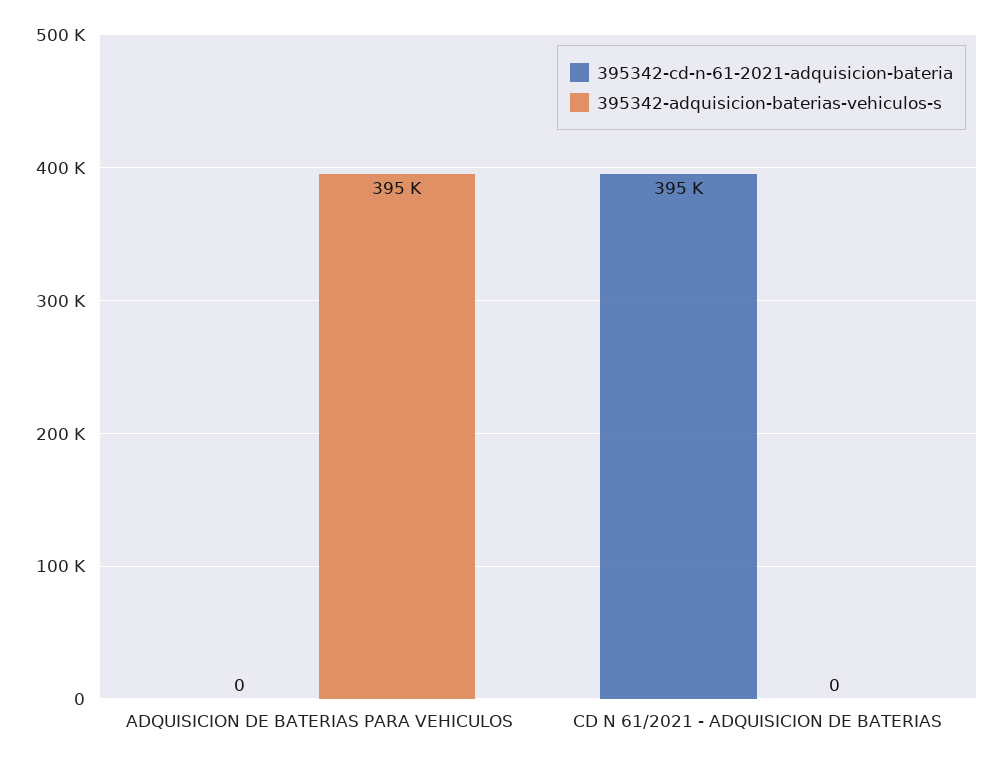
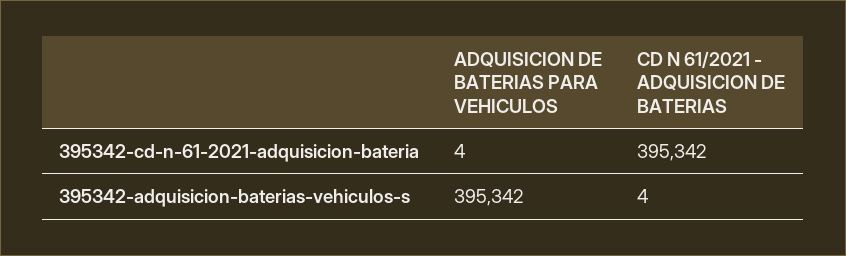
395342-cd-n-61-2021-adquisicion-bateria, ADQUISICION DE BATERIAS PARA VEHICULOS: 0 -> 4
395342-adquisicion-baterias-vehiculos-s, CD N 61/2021 - ADQUISICION DE BATERIAS: 0 -> 4

